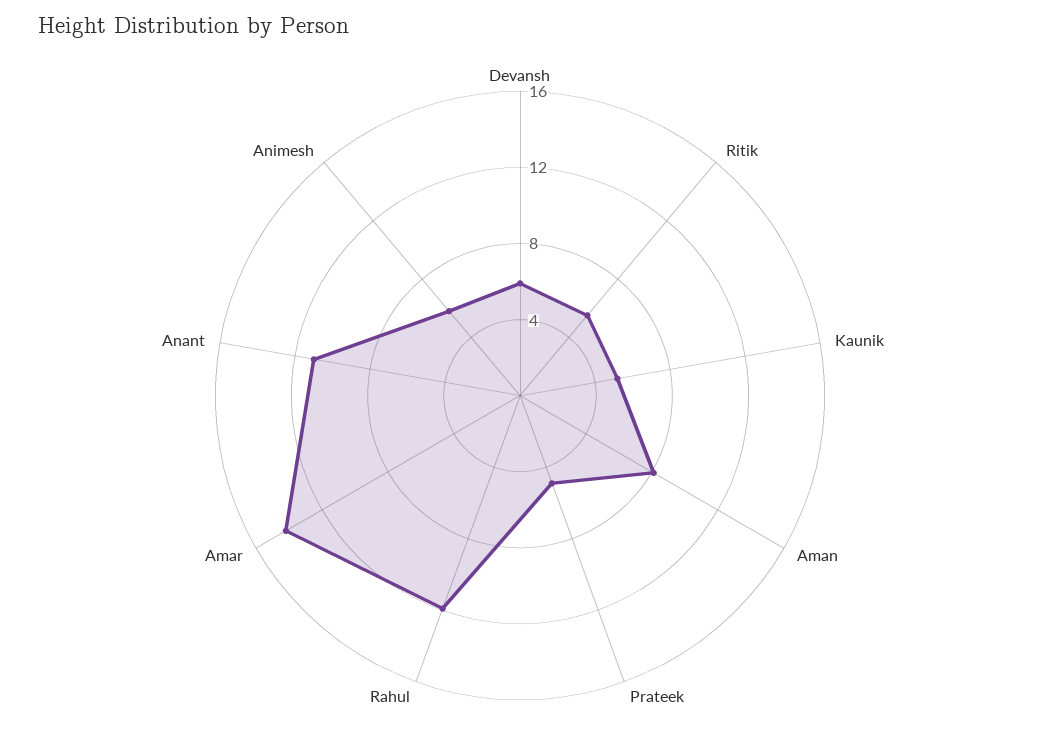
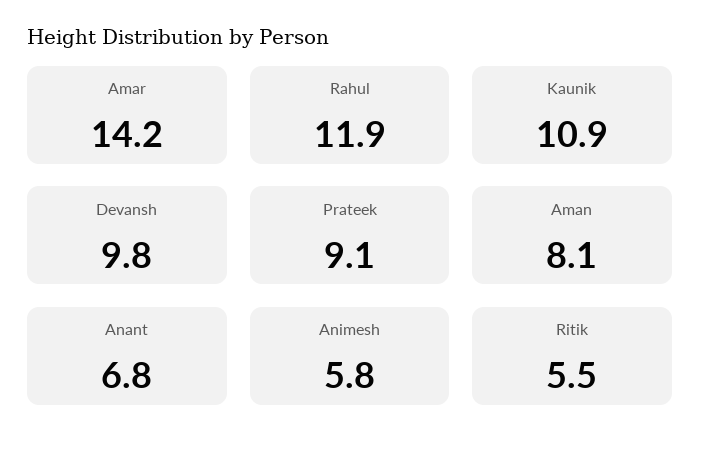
Devansh: 6 -> 9.8
Kaunik: 5 -> 10.9
Prateek: 5 -> 9.1
Anant: 11 -> 6.8

